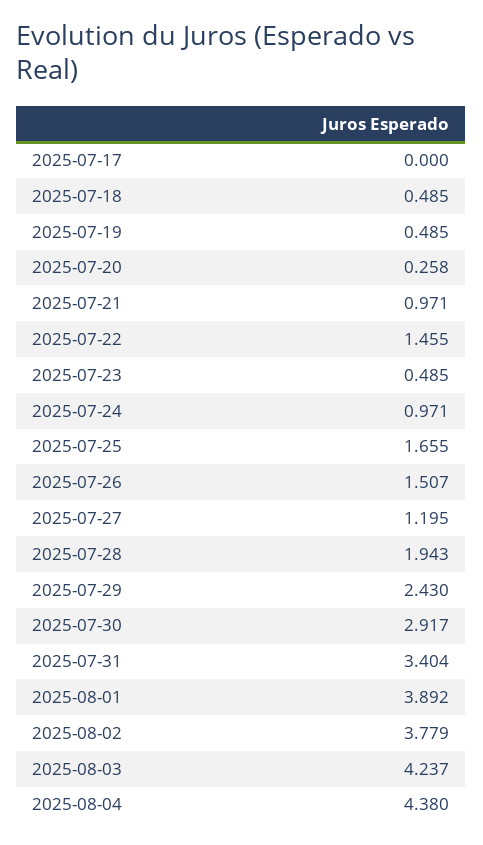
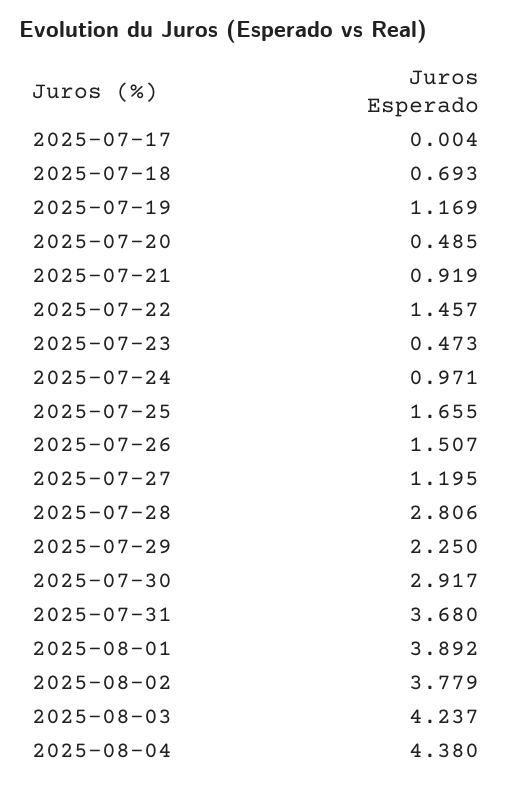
2025-07-17: 0 -> 0.004
2025-07-18: 0.485 -> 0.693
2025-07-19: 0.485 -> 1.169
2025-07-20: 0.258 -> 0.485
2025-07-21: 0.971 -> 0.919
2025-07-22: 1.455 -> 1.457
2025-07-23: 0.485 -> 0.473
2025-07-28: 1.943 -> 2.806
2025-07-29: 2.43 -> 2.25
2025-07-31: 3.404 -> 3.68

